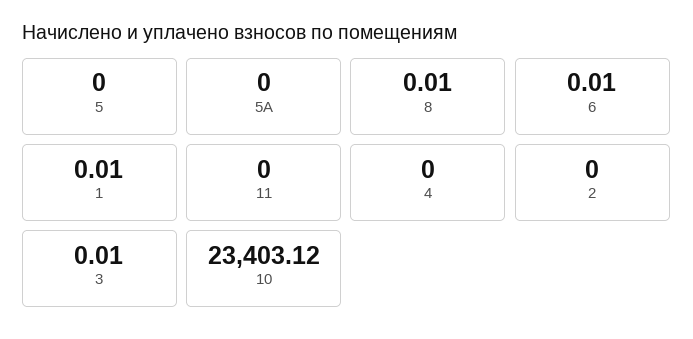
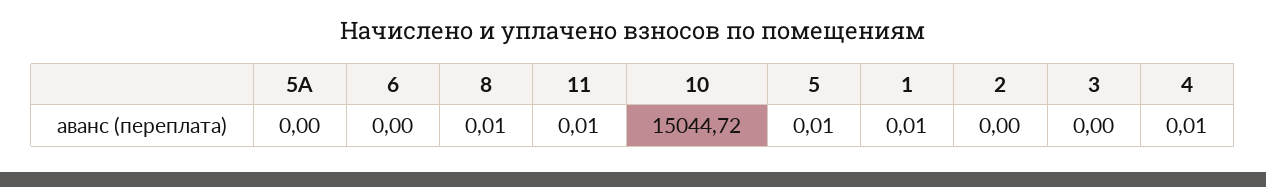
5: 0 -> 0.01
6: 0.01 -> 0
11: 0 -> 0.01
4: 0 -> 0.01
3: 0.01 -> 0
10: 23403.12 -> 15044.72

